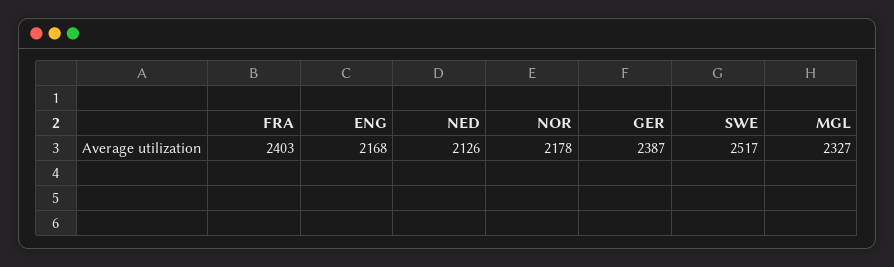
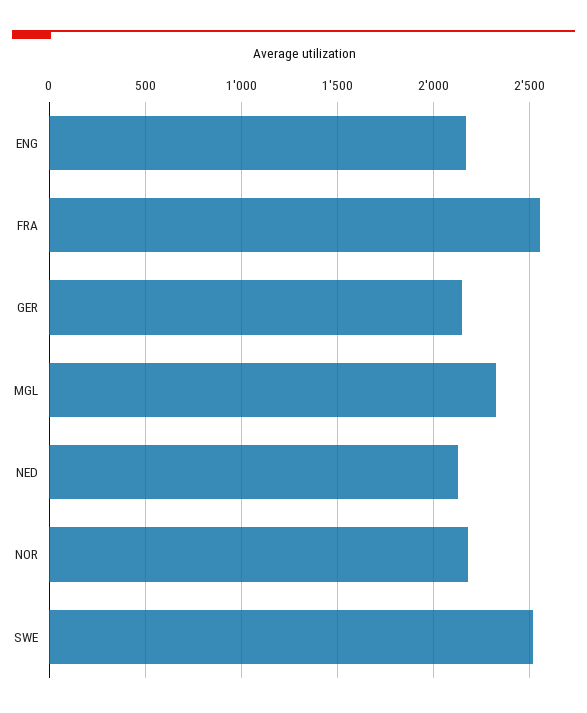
FRA: 2403 -> 2550
GER: 2387 -> 2150

